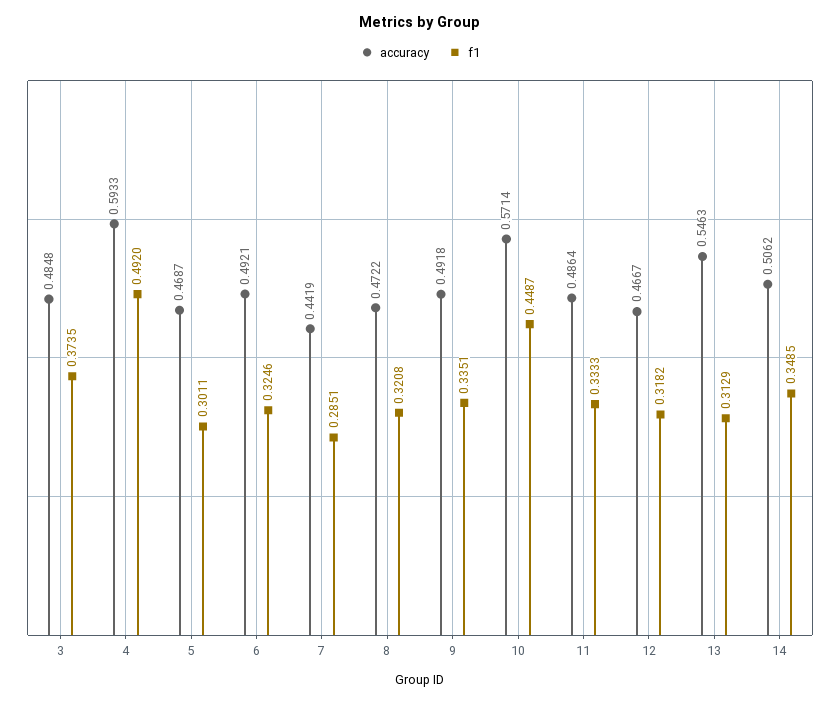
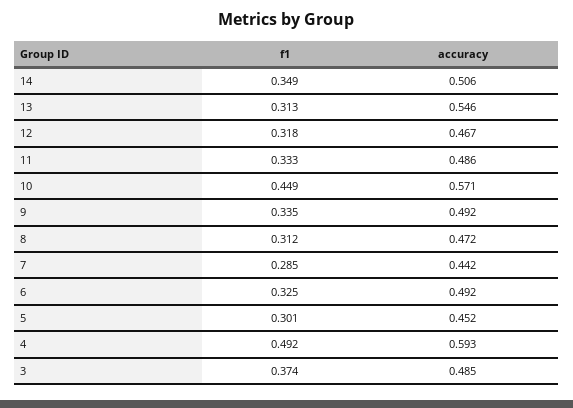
accuracy, 5: 0.4687 -> 0.452
f1, 8: 0.3208 -> 0.312

